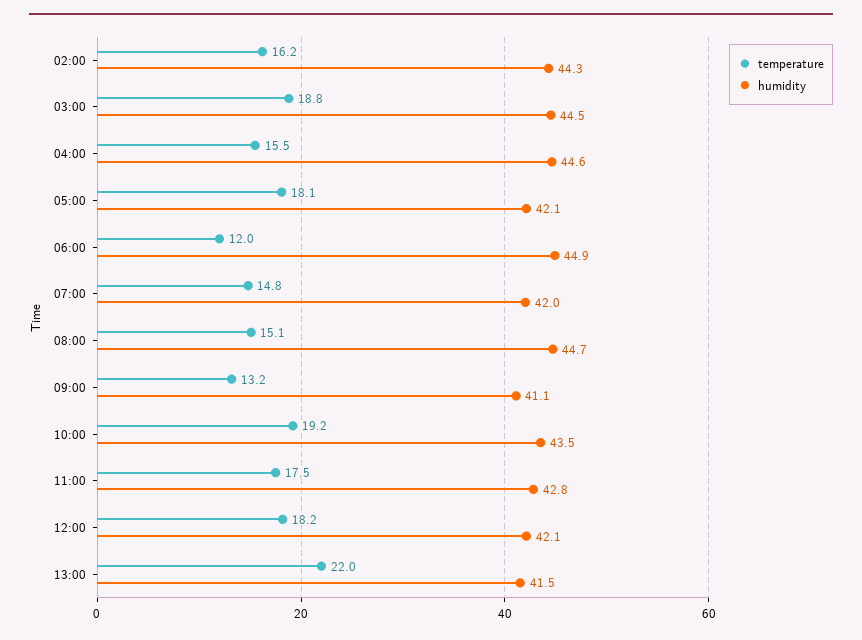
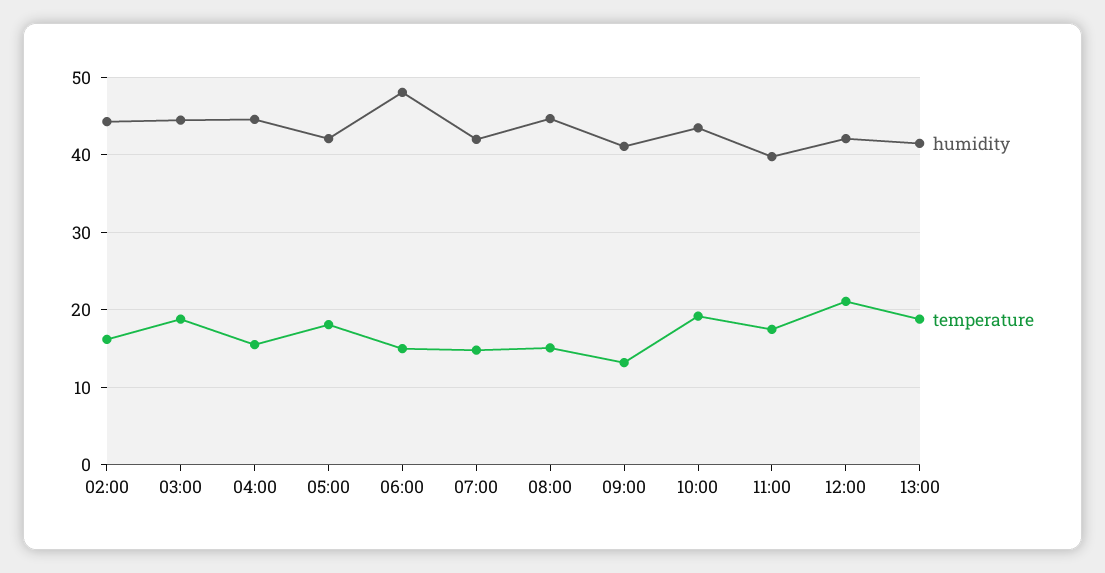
temperature, 06:00: 12 -> 15
humidity, 06:00: 44.9 -> 48
humidity, 11:00: 42.8 -> 40
temperature, 12:00: 18.2 -> 21
temperature, 13:00: 22 -> 19

